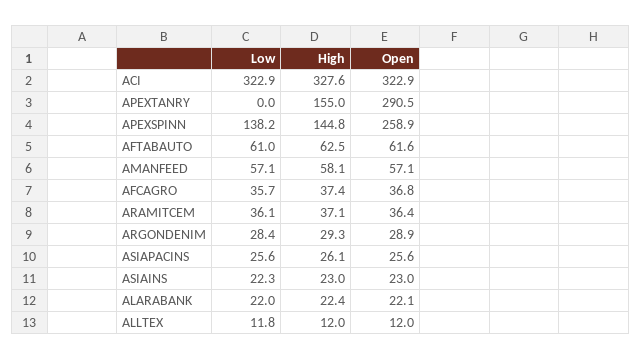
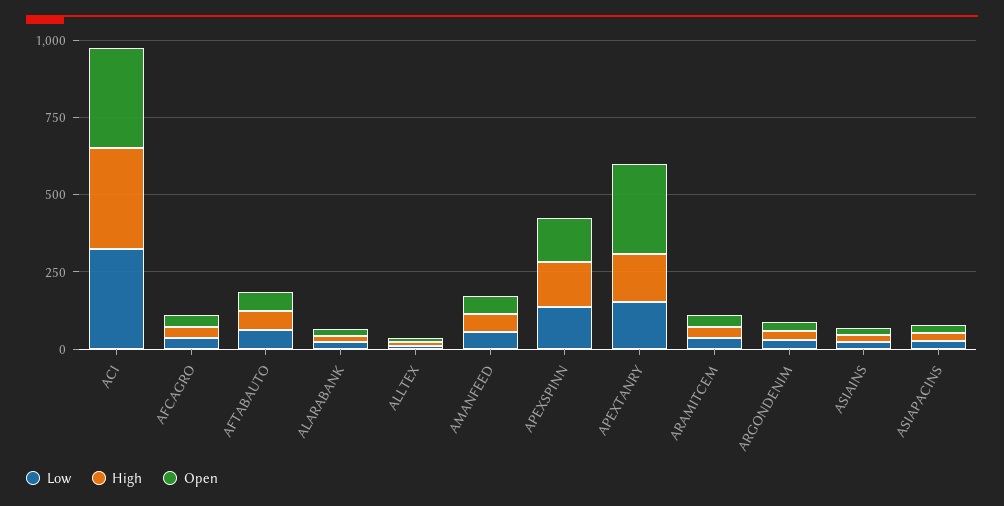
Low, APEXTANRY: 0 -> 150
Open, APEXSPINN: 258.9 -> 150

